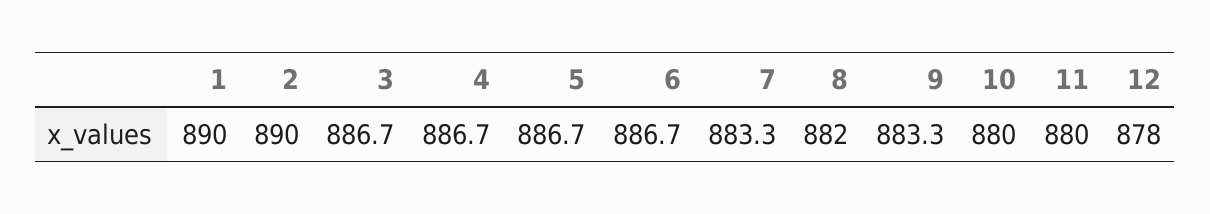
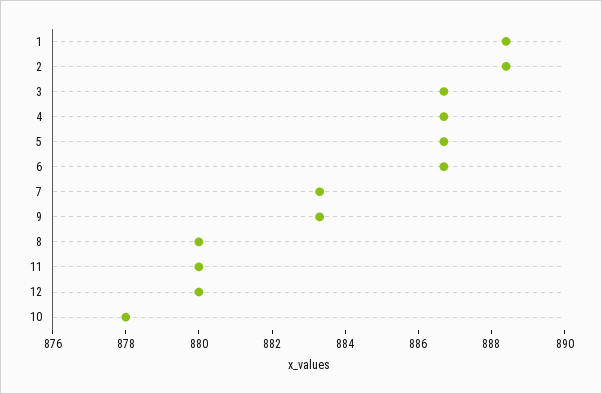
1: 890 -> 888.5
2: 890 -> 888.5
8: 882 -> 880
10: 880 -> 878
12: 878 -> 880

